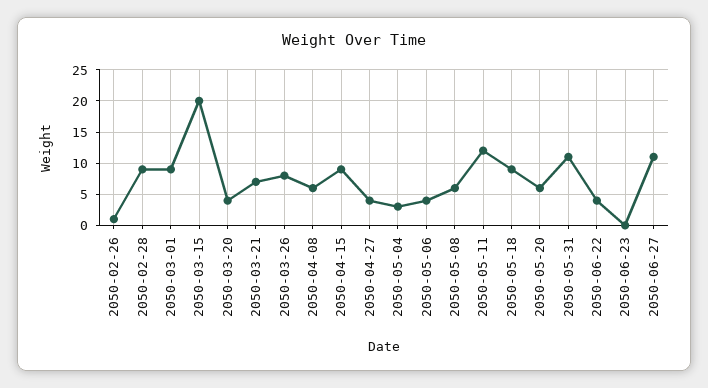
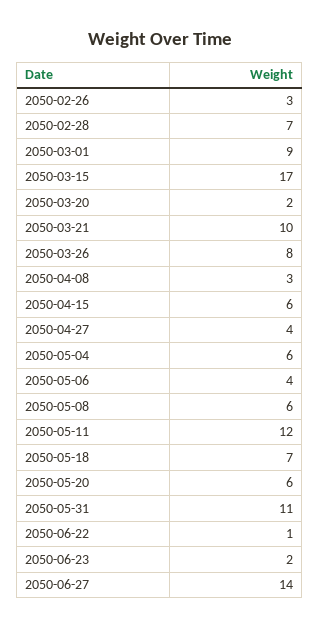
2050-02-26: 1 -> 3
2050-02-28: 9 -> 7
2050-03-15: 20 -> 17
2050-03-20: 4 -> 2
2050-03-21: 7 -> 10
2050-04-08: 6 -> 3
2050-04-15: 9 -> 6
2050-05-04: 3 -> 6
2050-05-18: 9 -> 7
2050-06-22: 4 -> 1
2050-06-23: 0 -> 2
2050-06-27: 11 -> 14

